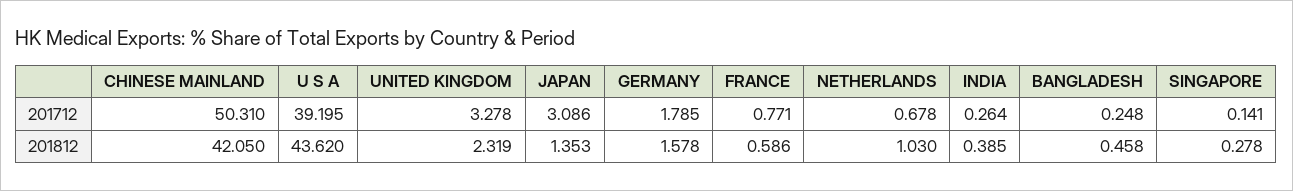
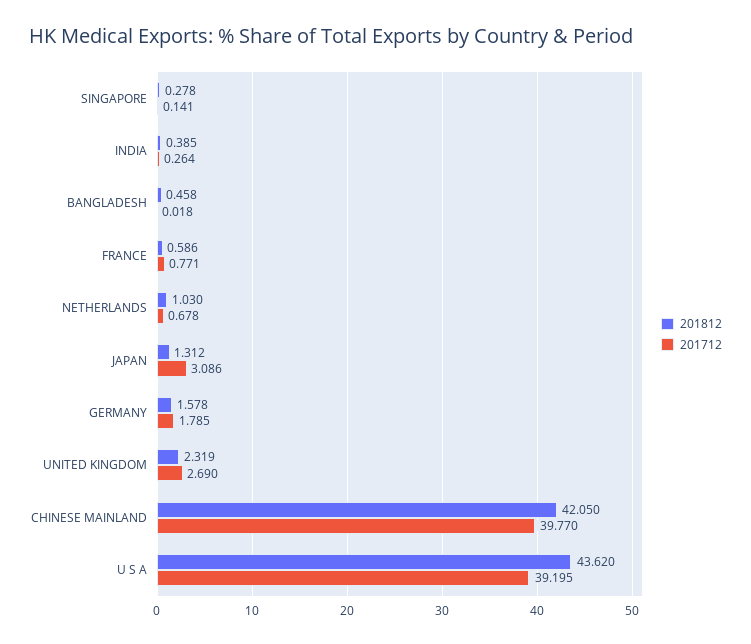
201712, CHINESE MAINLAND: 50.31 -> 39.77
201712, UNITED KINGDOM: 3.278 -> 2.69
201712, BANGLADESH: 0.248 -> 0.018
201812, JAPAN: 1.353 -> 1.312

